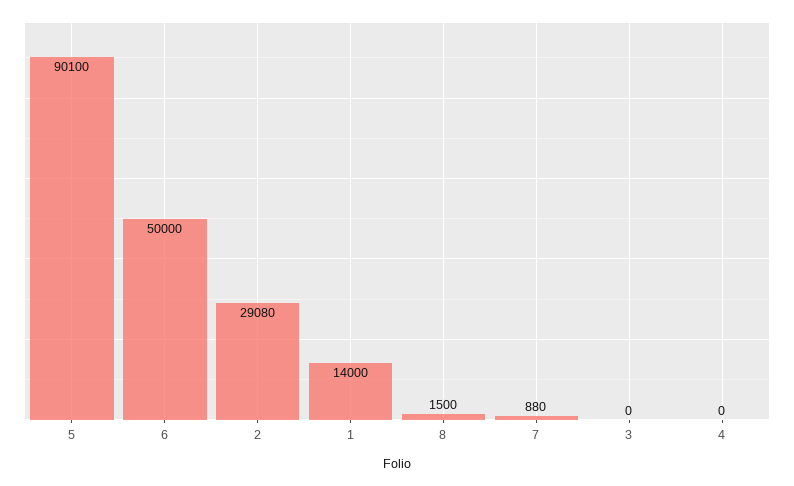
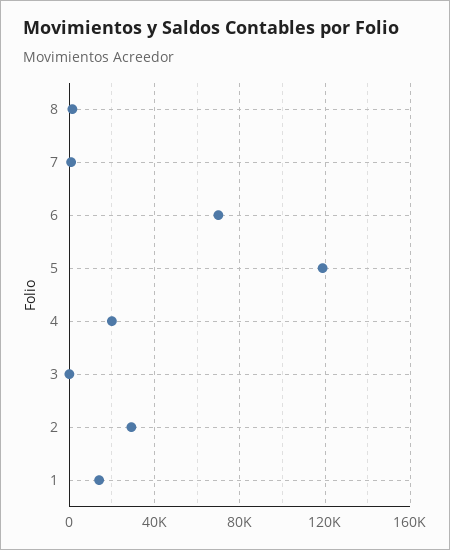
5: 90100 -> 120000
6: 50000 -> 70000
4: 0 -> 20000

